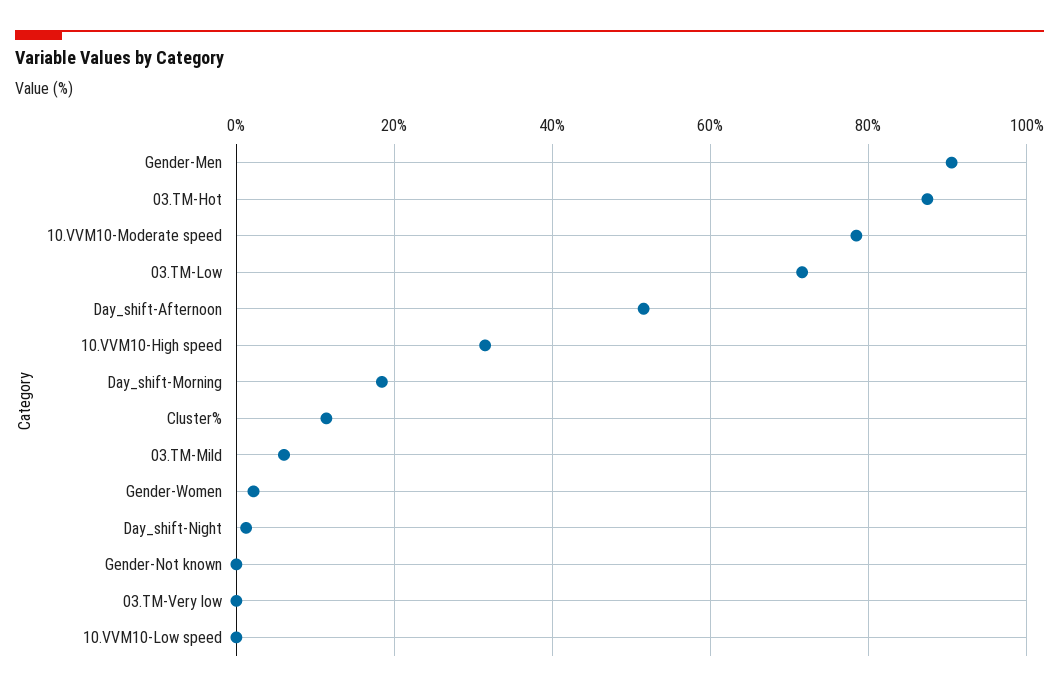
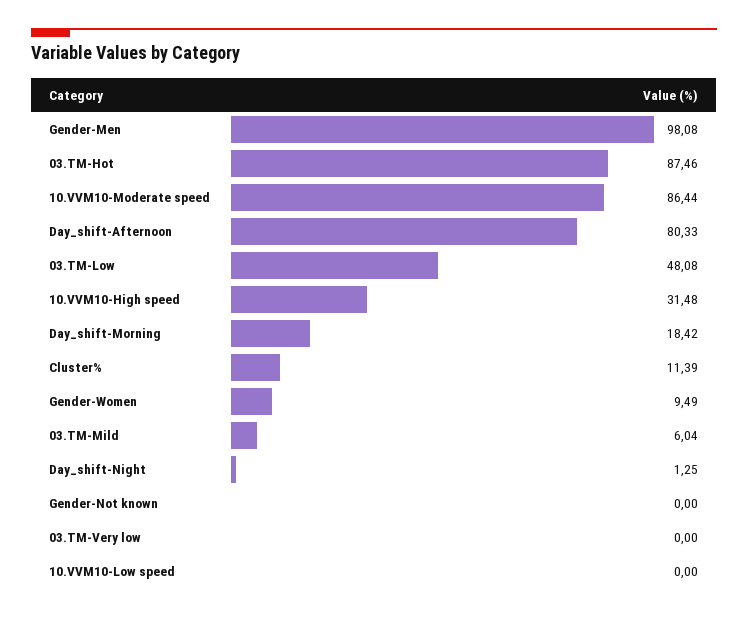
Gender-Men: 90 -> 98.08
10.VVM10-Moderate speed: 78 -> 86.44
03.TM-Low: 72 -> 48.08
Day_shift-Afternoon: 52 -> 80.33
Gender-Women: 2 -> 9.49

